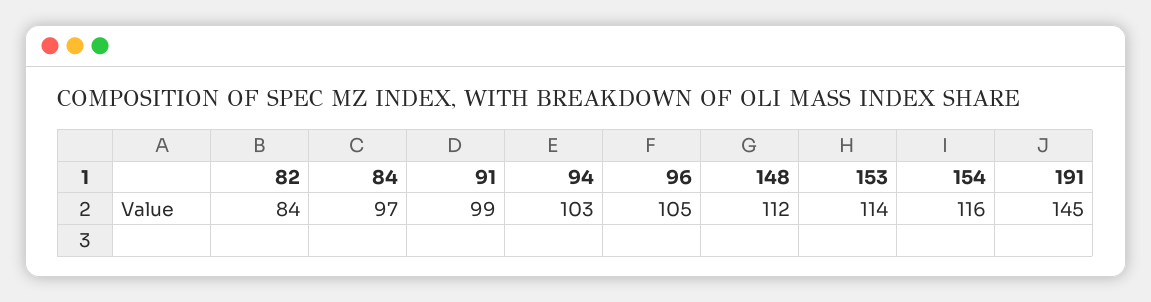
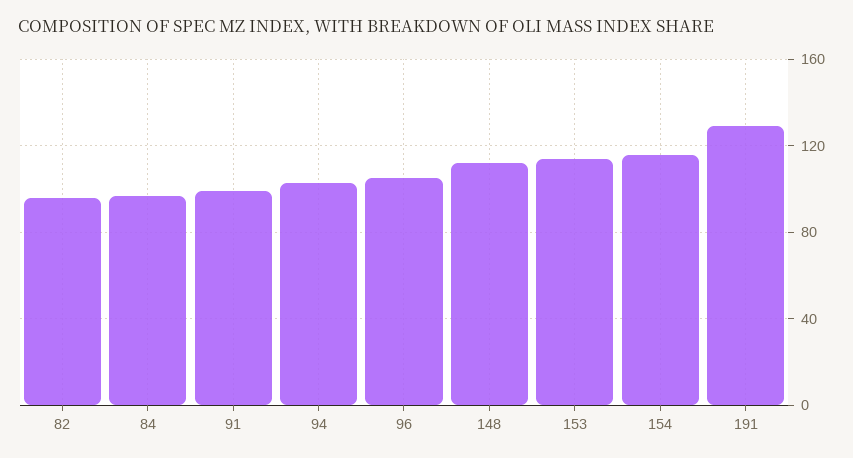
82: 84 -> 95
191: 145 -> 130

